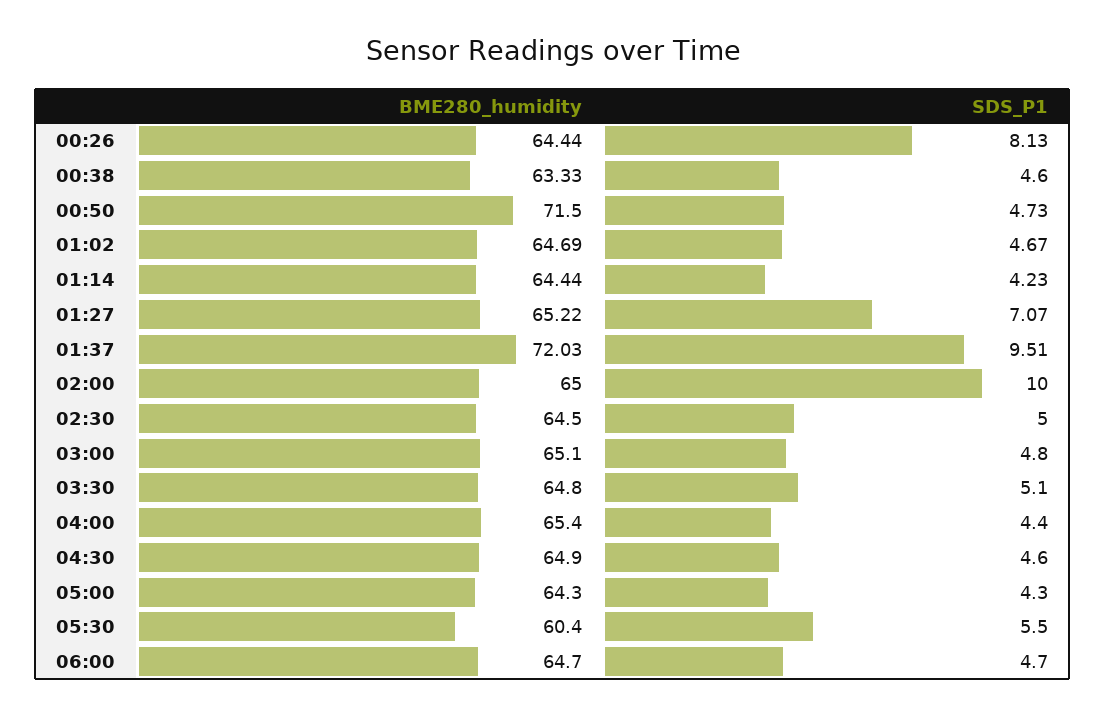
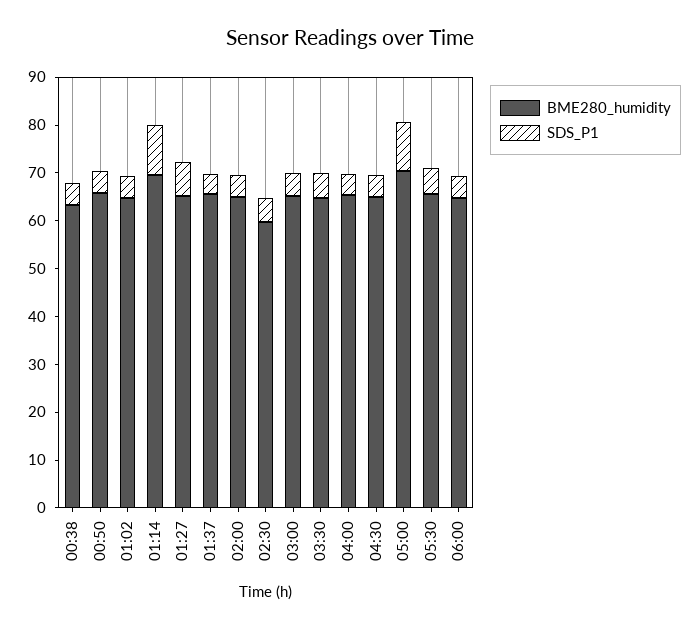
BME280_humidity, 00:26: 64.44 -> none
SDS_P1, 00:26: 8.13 -> none
BME280_humidity, 00:50: 71.5 -> 66
BME280_humidity, 01:14: 64.44 -> 70
SDS_P1, 01:14: 4.23 -> 10
BME280_humidity, 01:37: 72.03 -> 66
SDS_P1, 01:37: 9.51 -> 4
SDS_P1, 02:00: 10 -> 4
BME280_humidity, 02:30: 64.5 -> 60
BME280_humidity, 05:00: 64.3 -> 70
SDS_P1, 05:00: 4.3 -> 10
BME280_humidity, 05:30: 60.4 -> 66

